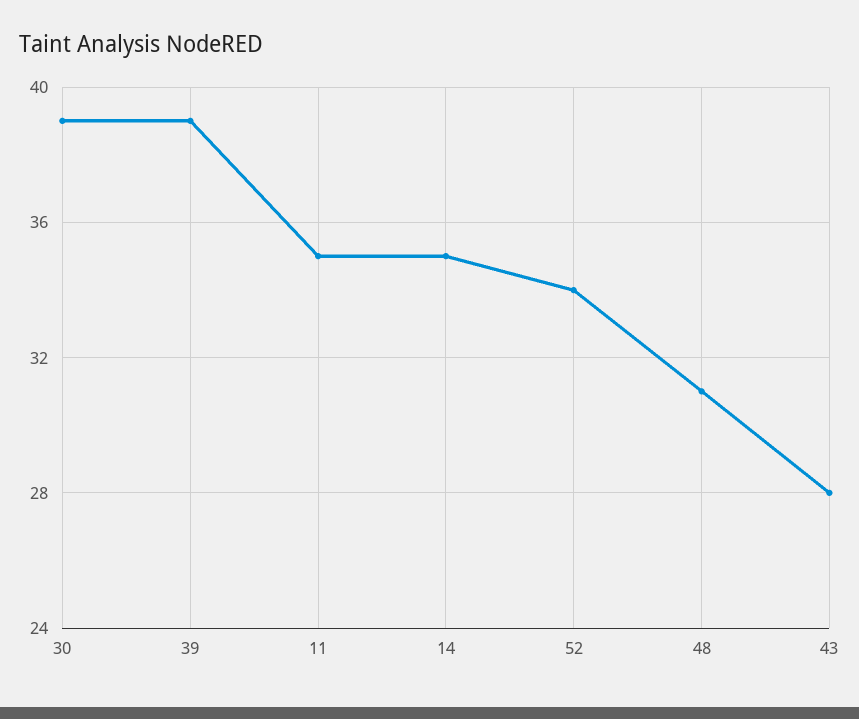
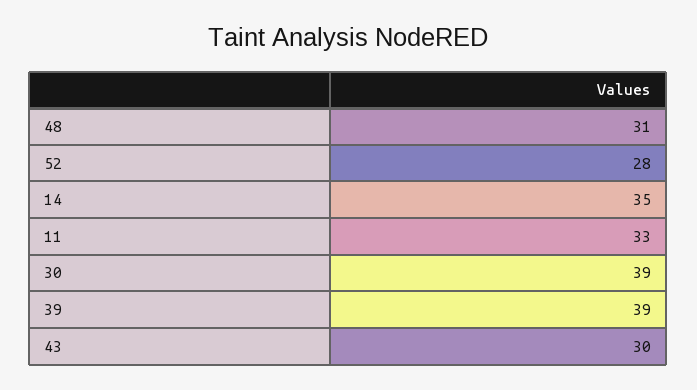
11: 35 -> 33
52: 34 -> 28
43: 28 -> 30

